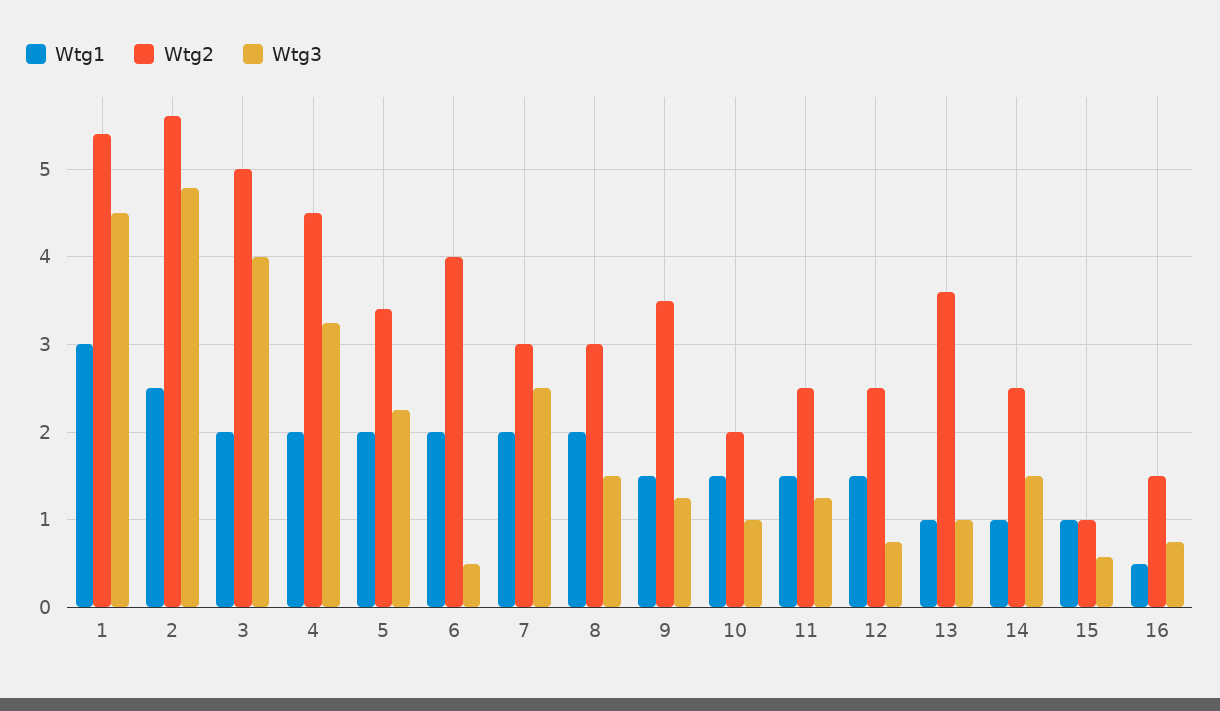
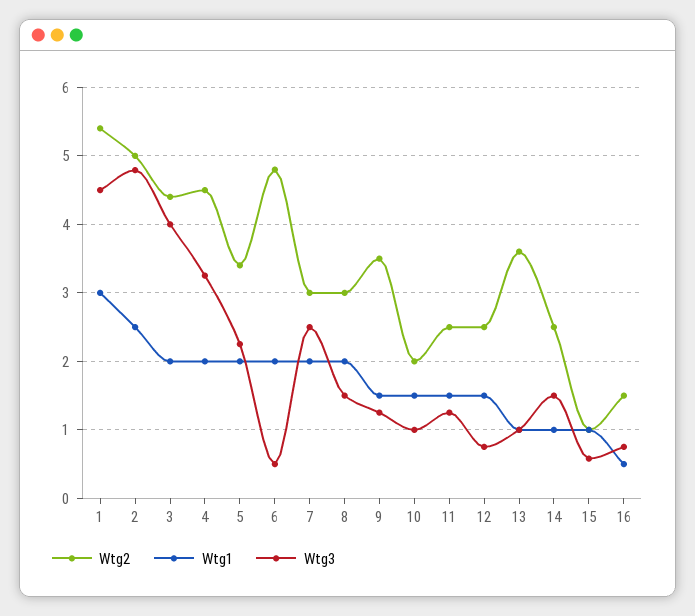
Wtg2, 2: 5.6 -> 5
Wtg2, 3: 5 -> 4.4
Wtg2, 6: 4 -> 4.8

